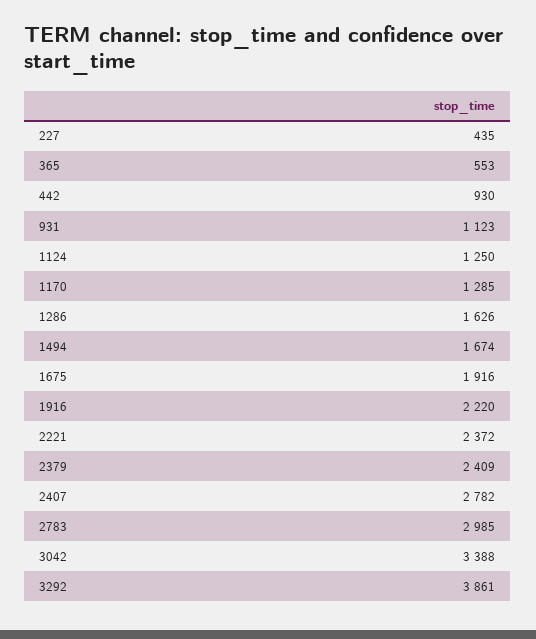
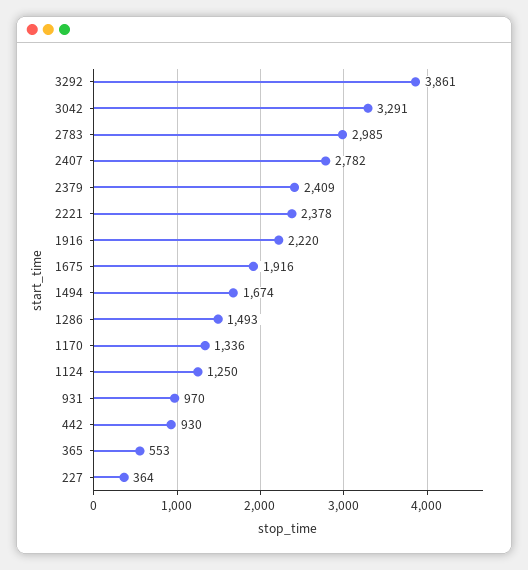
227: 435 -> 364
931: 1123 -> 970
1170: 1285 -> 1336
1286: 1626 -> 1493
2221: 2372 -> 2378
3042: 3388 -> 3291

